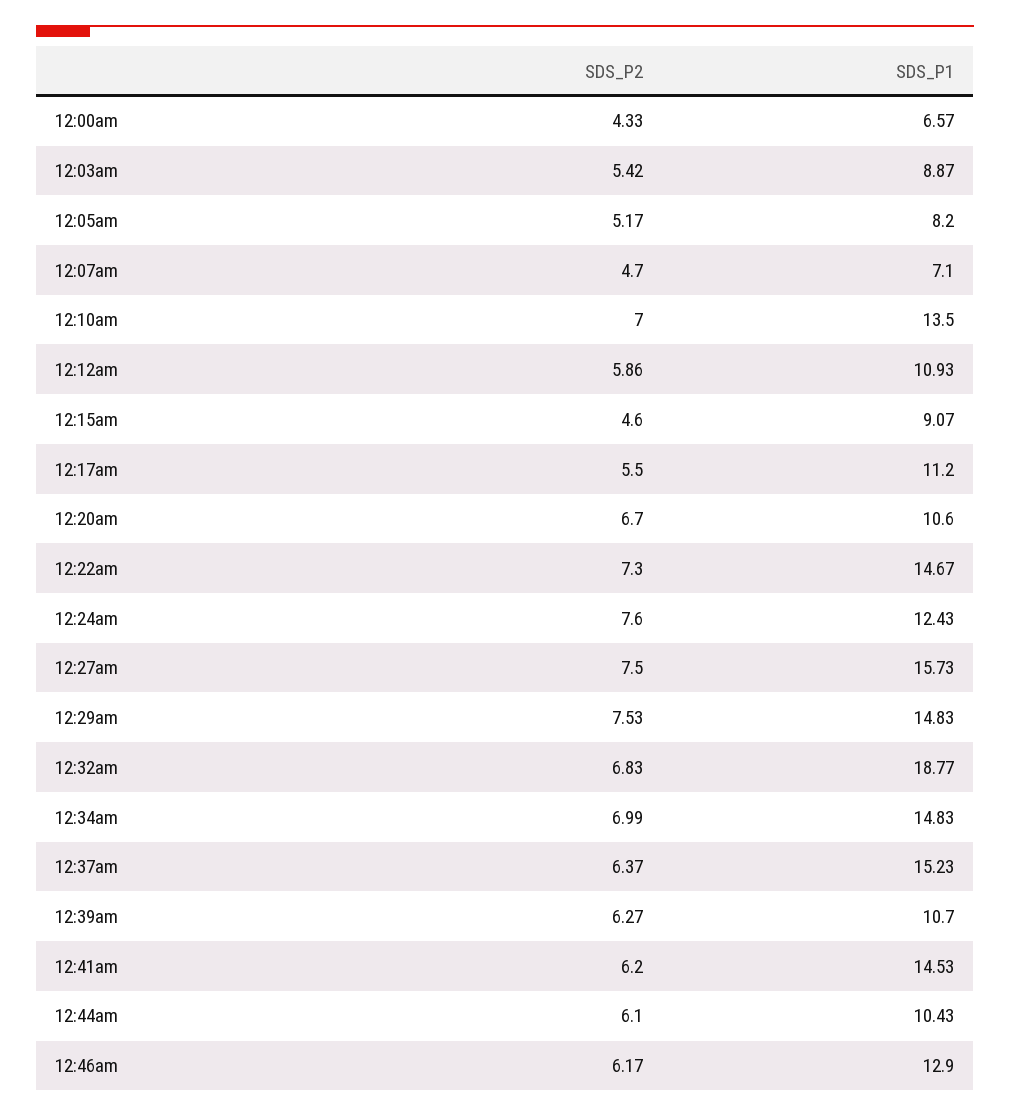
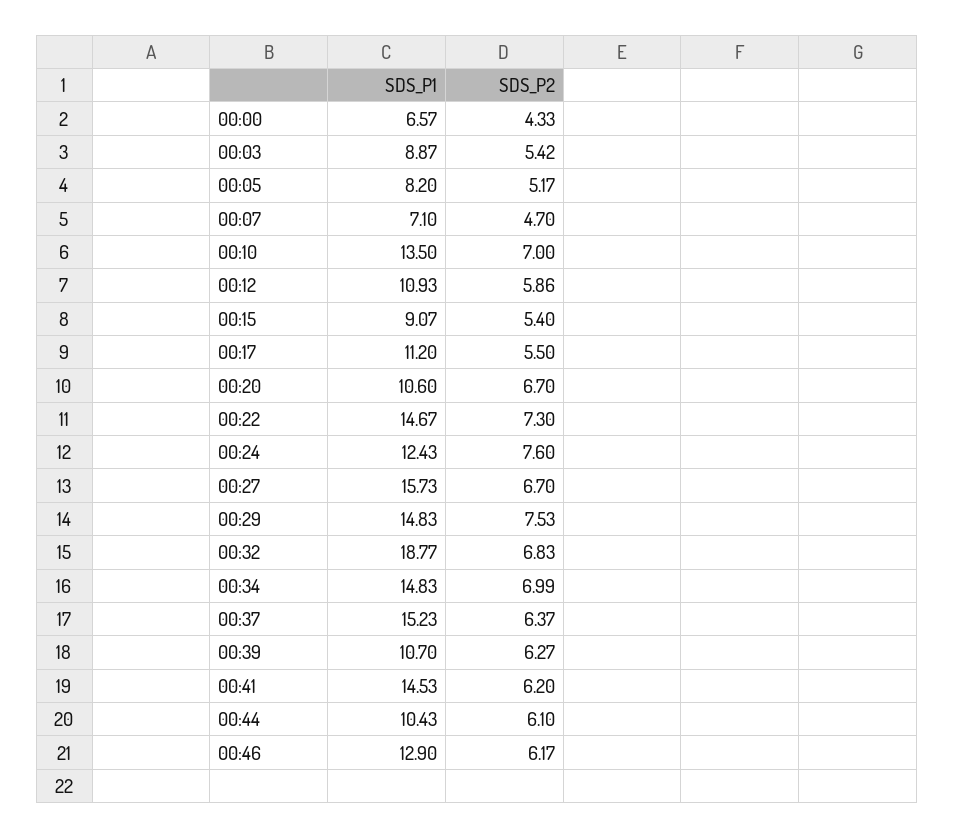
SDS_P2, 12:15am: 4.6 -> 5.4
SDS_P2, 12:27am: 7.5 -> 6.7

